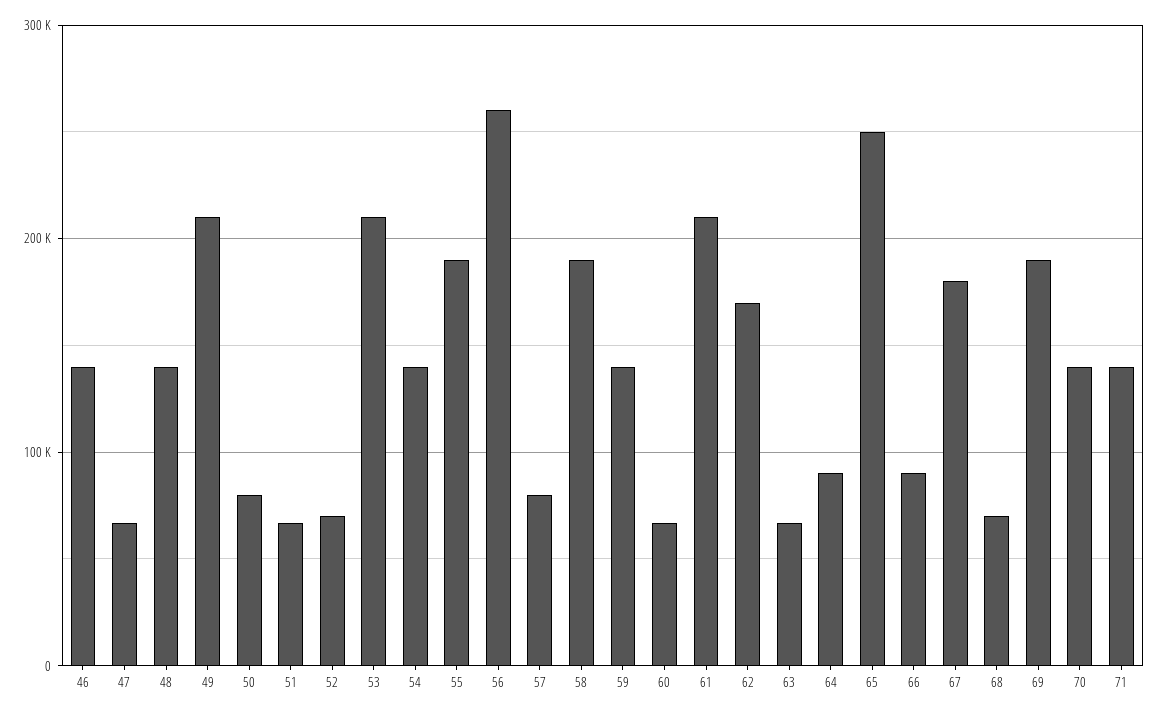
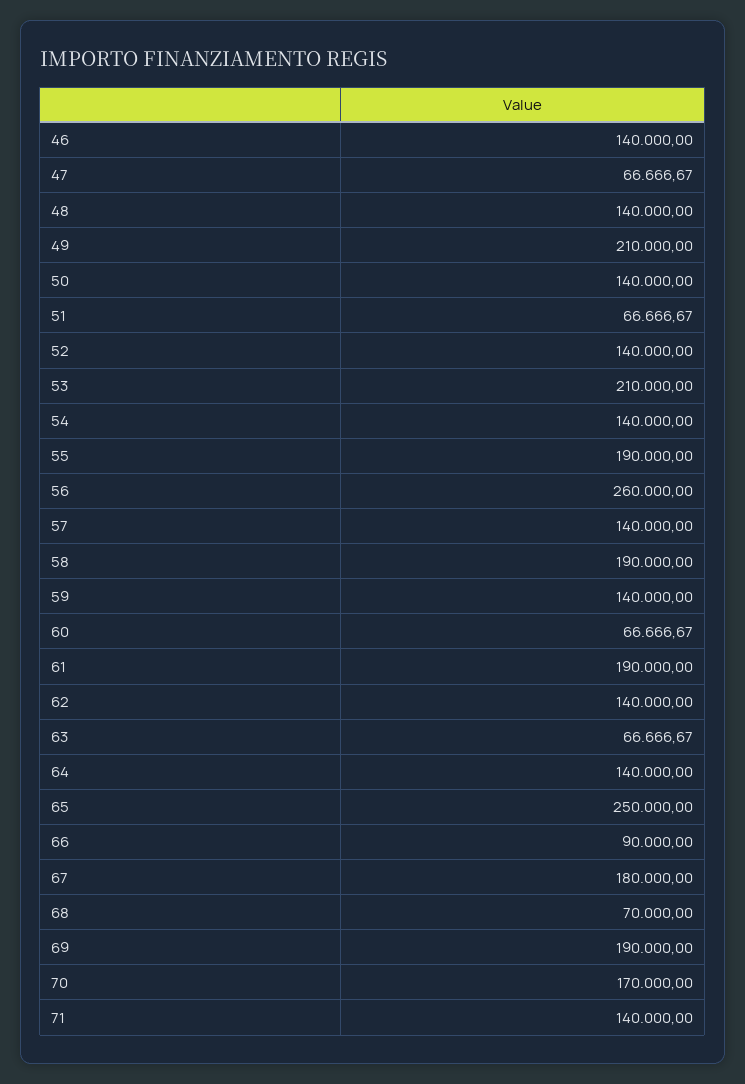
50: 80000 -> 140000
52: 70000 -> 140000
57: 80000 -> 140000
61: 210000 -> 190000
62: 170000 -> 140000
64: 90000 -> 140000
70: 140000 -> 170000

